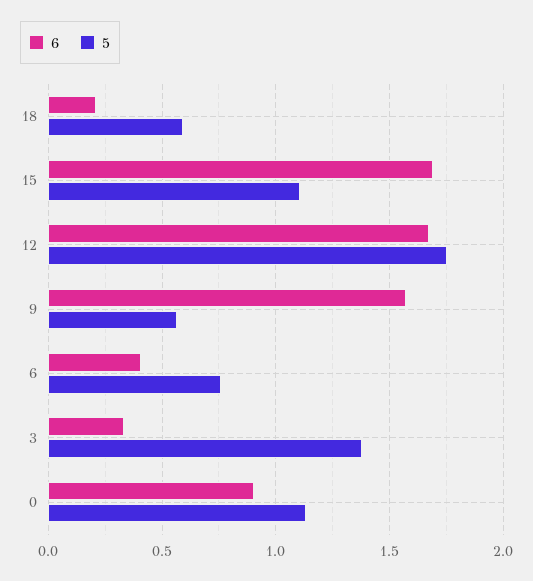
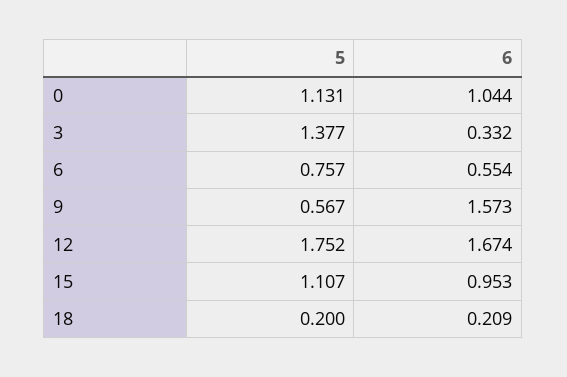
5, 18: 0.6 -> 0.2
6, 15: 1.7 -> 0.953
6, 6: 0.4 -> 0.554
6, 0: 0.9 -> 1.044

